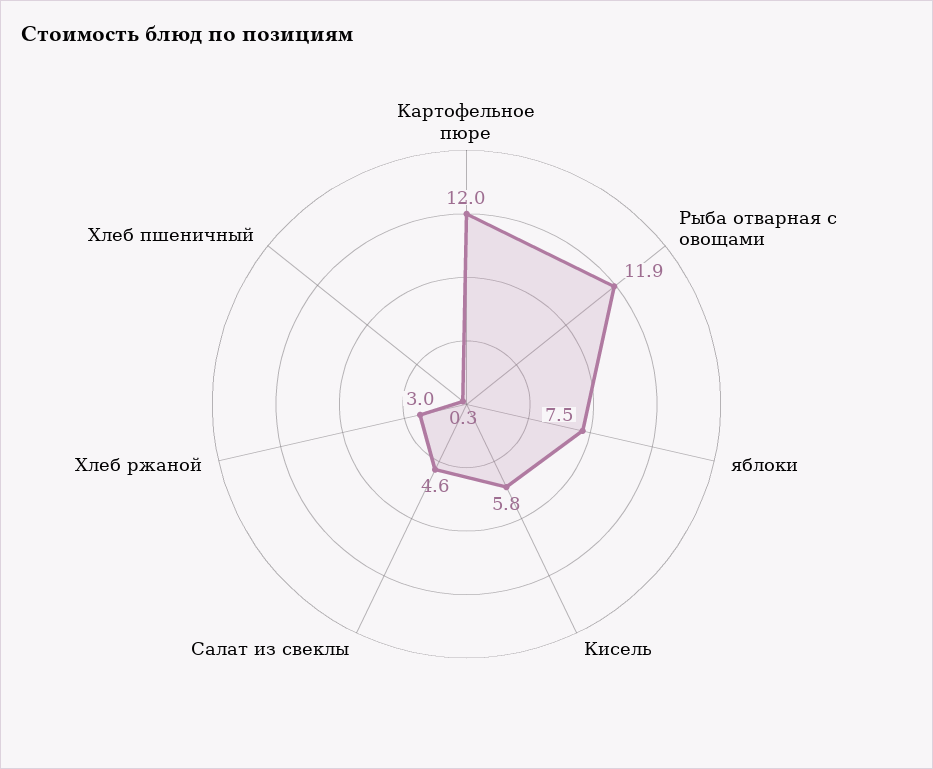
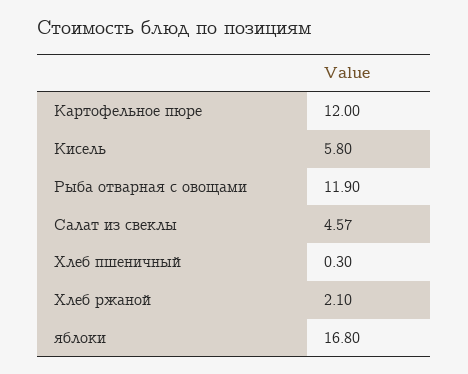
яблоки: 7.5 -> 16.8
Хлеб ржаной: 3 -> 2.1

